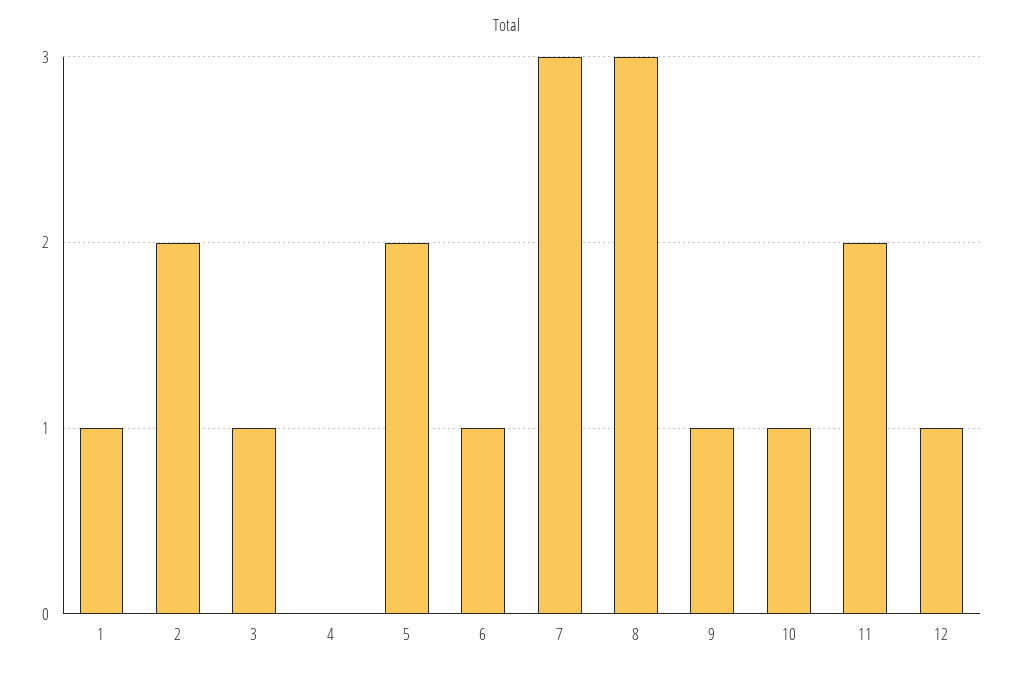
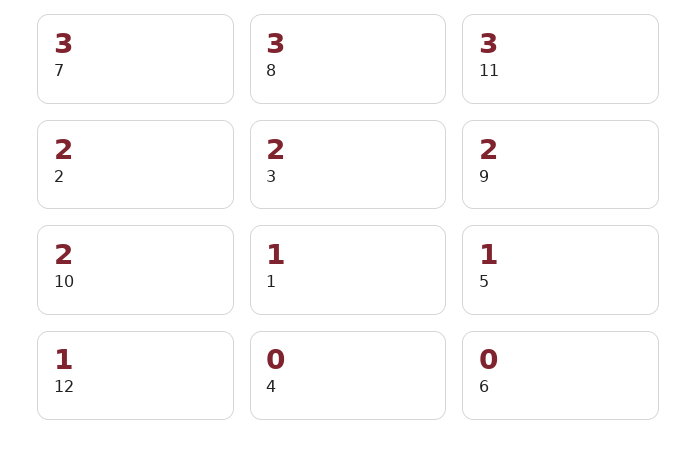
3: 1 -> 2
5: 2 -> 1
6: 1 -> 0
9: 1 -> 2
10: 1 -> 2
11: 2 -> 3

